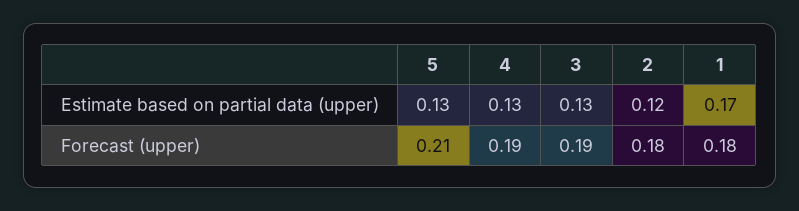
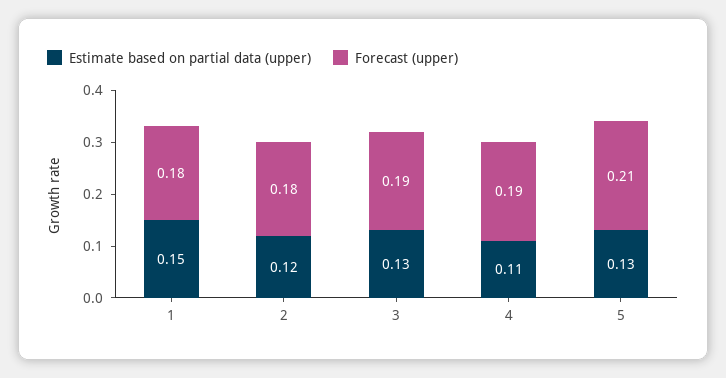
Estimate based on partial data (upper), 4: 0.13 -> 0.11
Estimate based on partial data (upper), 1: 0.17 -> 0.15

